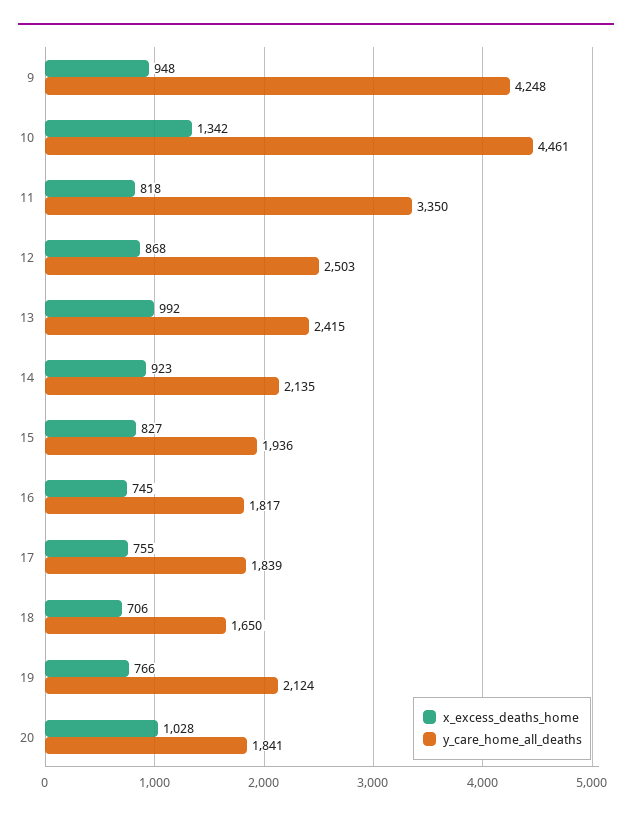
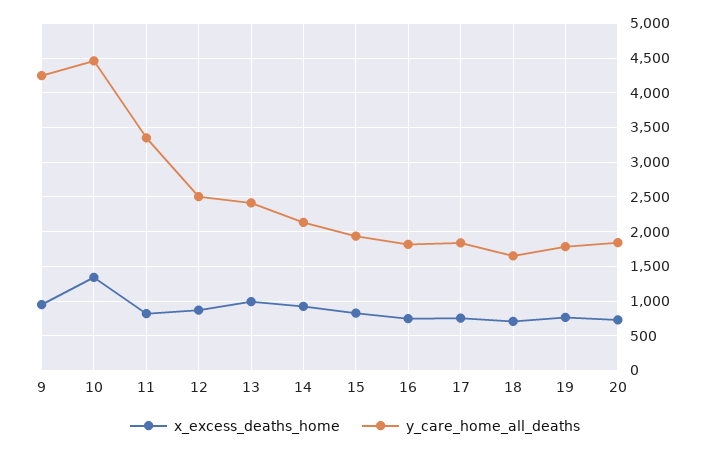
y_care_home_all_deaths, 19: 2124 -> 1800
x_excess_deaths_home, 20: 1028 -> 700

